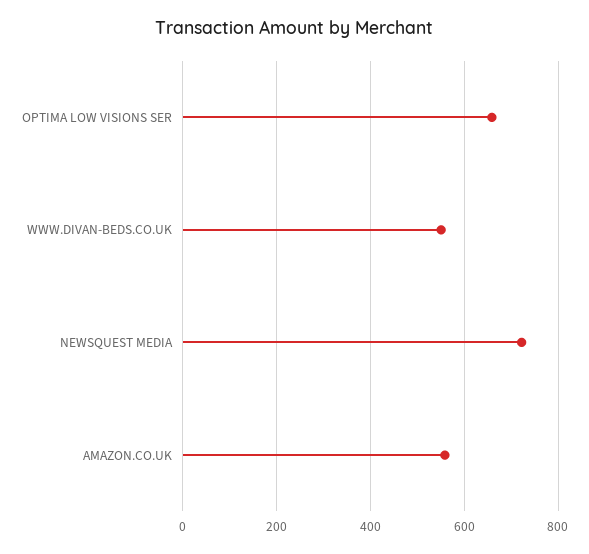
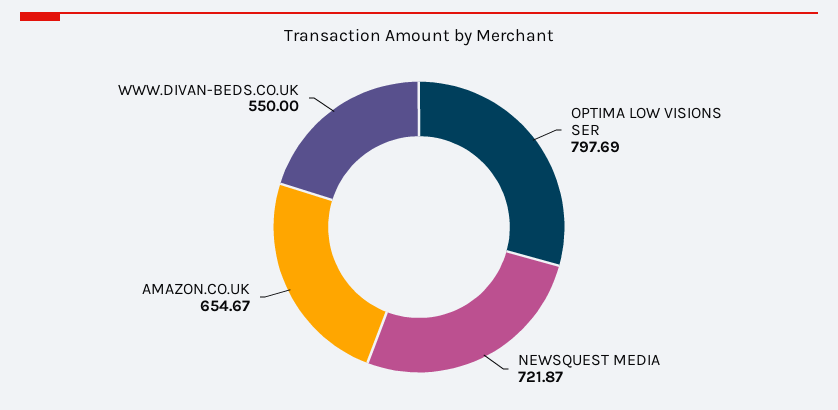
OPTIMA LOW VISIONS SER: 660 -> 797.69
AMAZON.CO.UK: 560 -> 654.67

